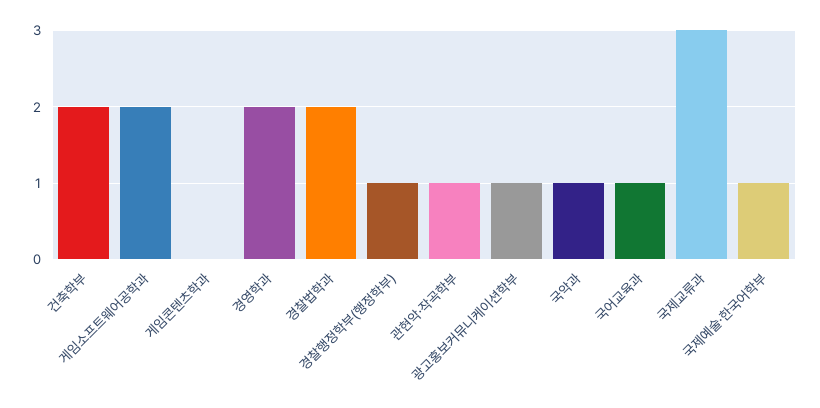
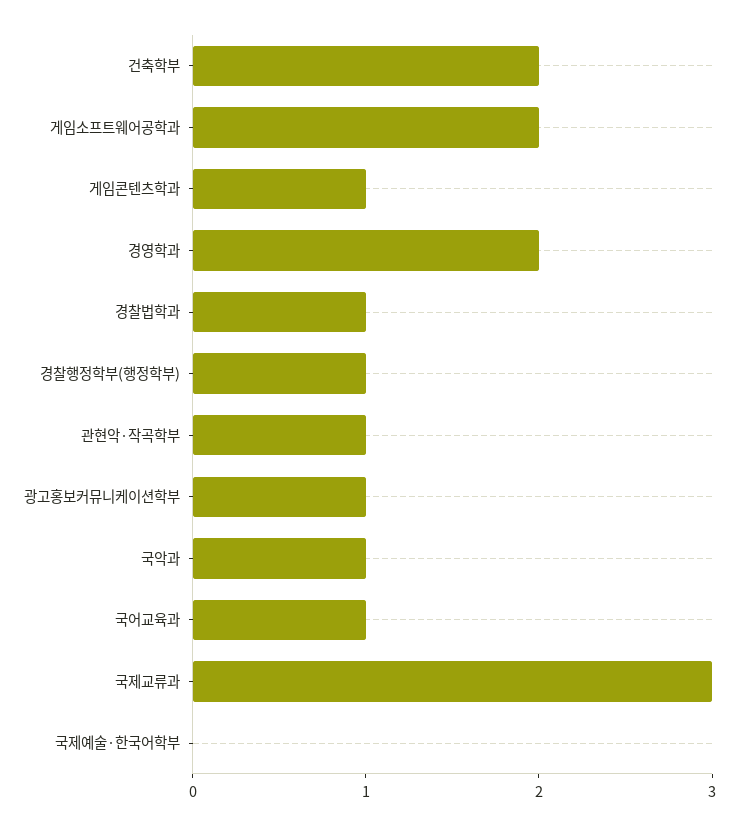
게임콘텐츠학과: 0 -> 1
경찰법학과: 2 -> 1
국제예술·한국어학부: 1 -> 0

